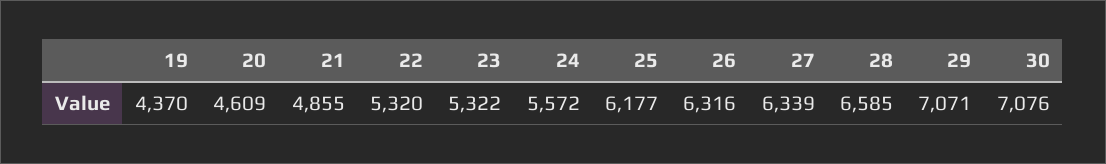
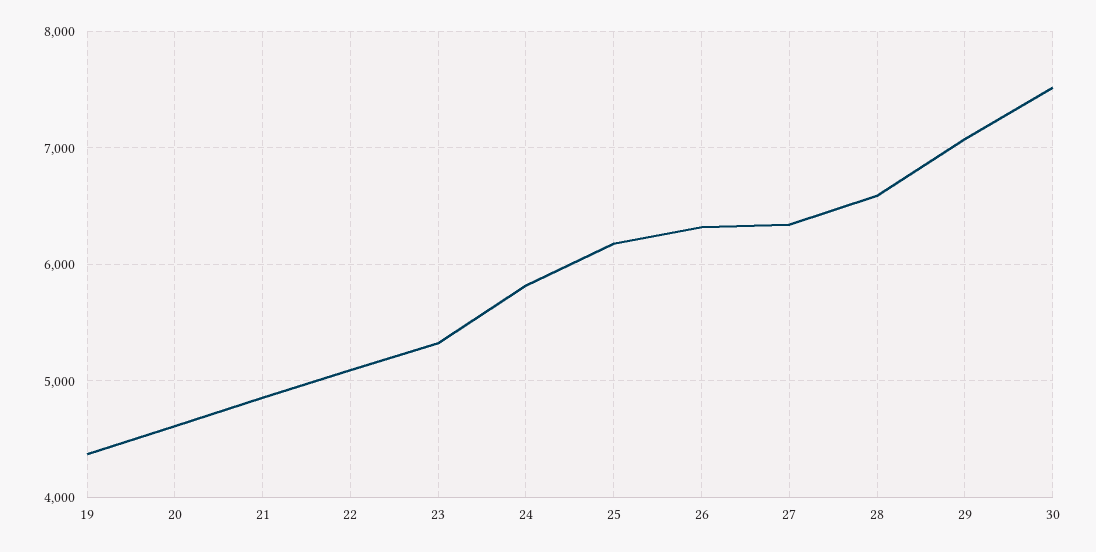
22: 5320 -> 5100
24: 5572 -> 5800
30: 7076 -> 7500

